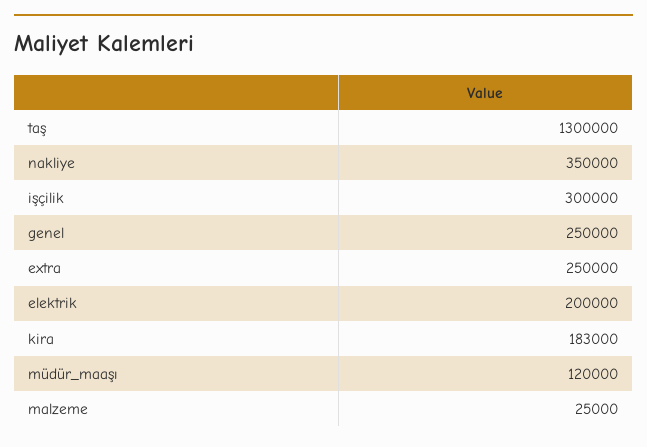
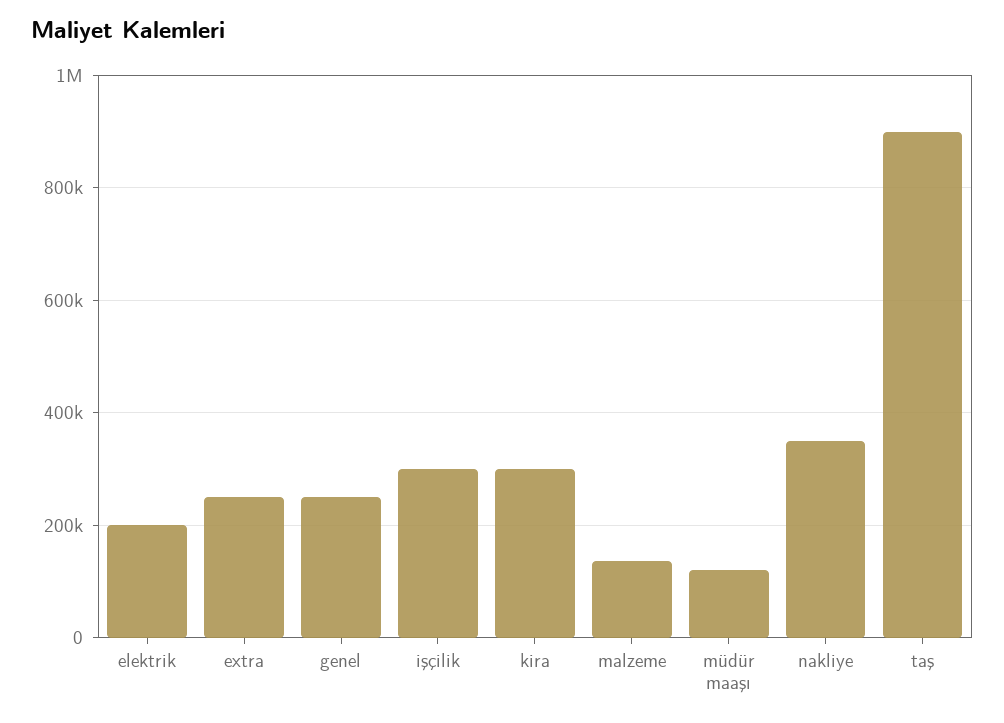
taş: 1300000 -> 900000
kira: 183000 -> 300000
malzeme: 25000 -> 140000

